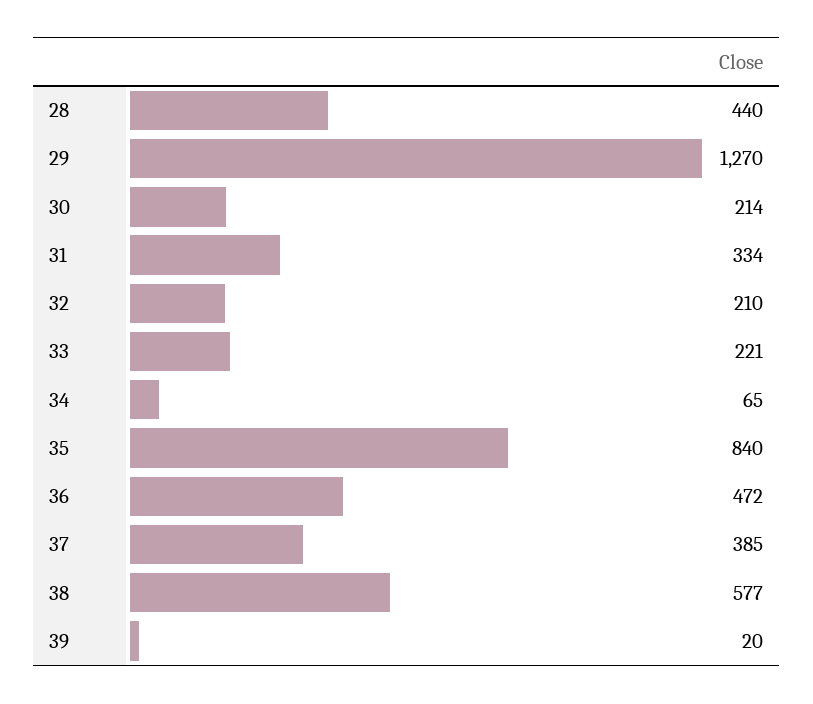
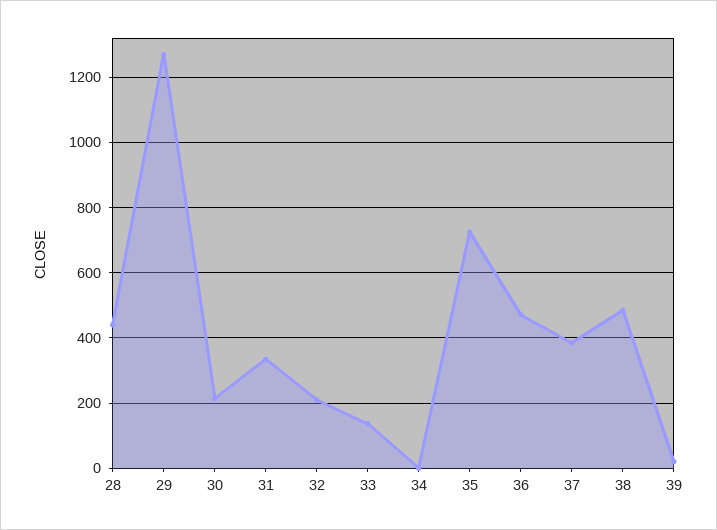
33: 221 -> 140
34: 65 -> 0
35: 840 -> 720
38: 577 -> 480

